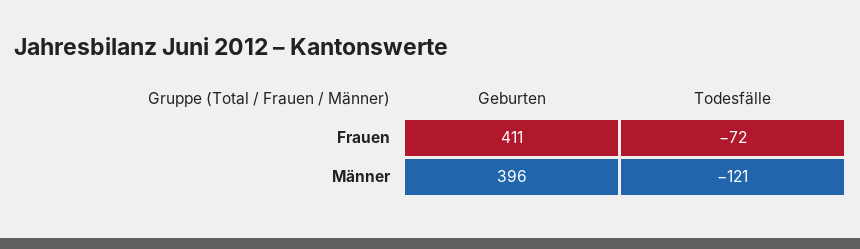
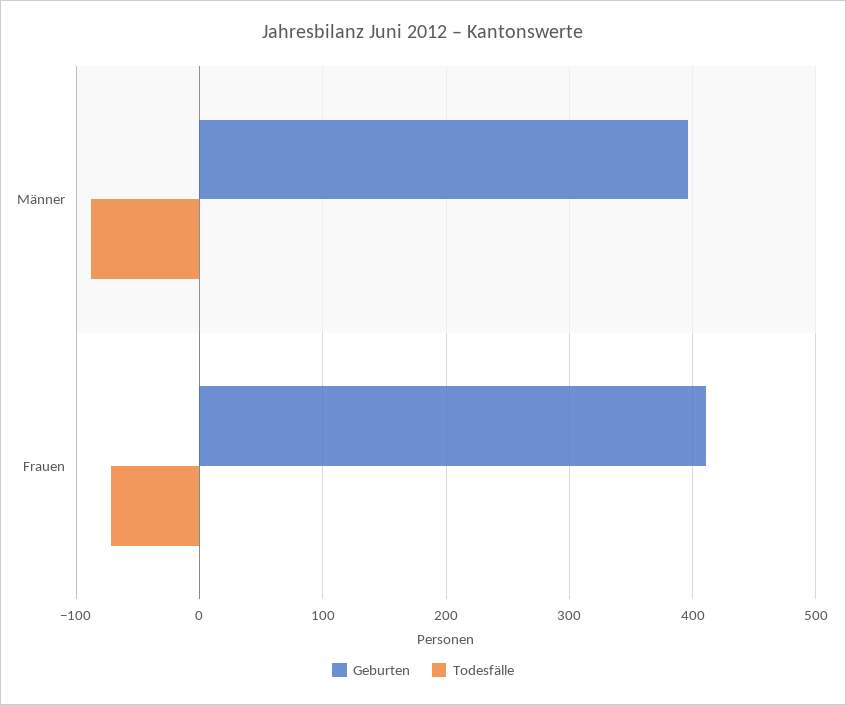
Todesfälle, Männer: -121 -> -90

